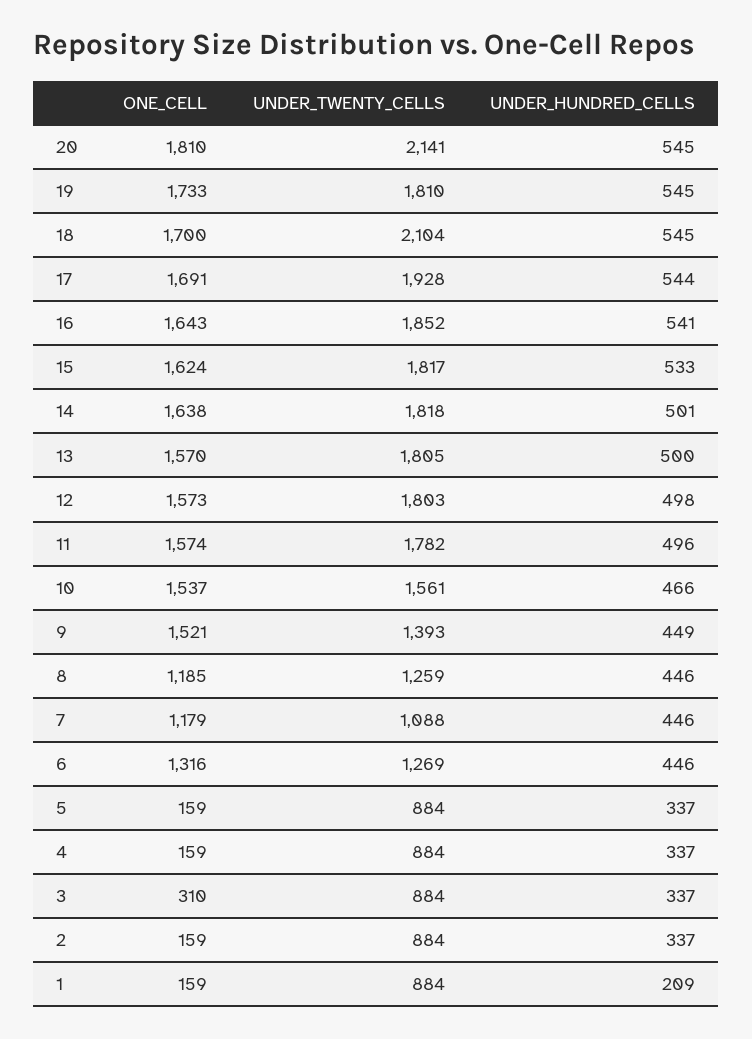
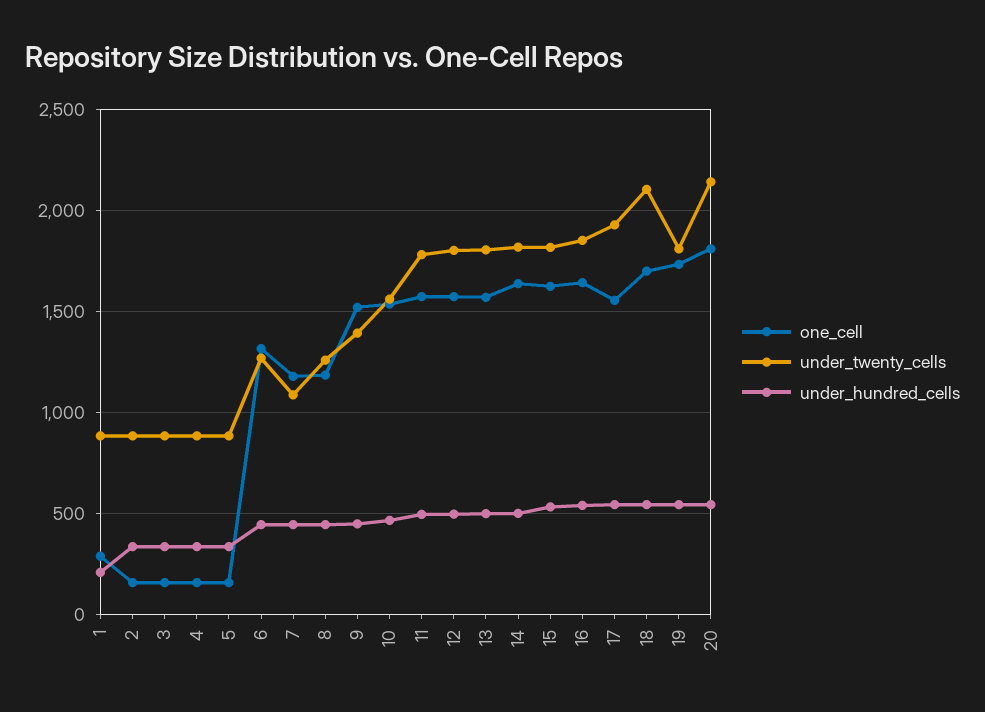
ONE_CELL, 17: 1691 -> 1550
ONE_CELL, 3: 310 -> 150
ONE_CELL, 1: 159 -> 300

